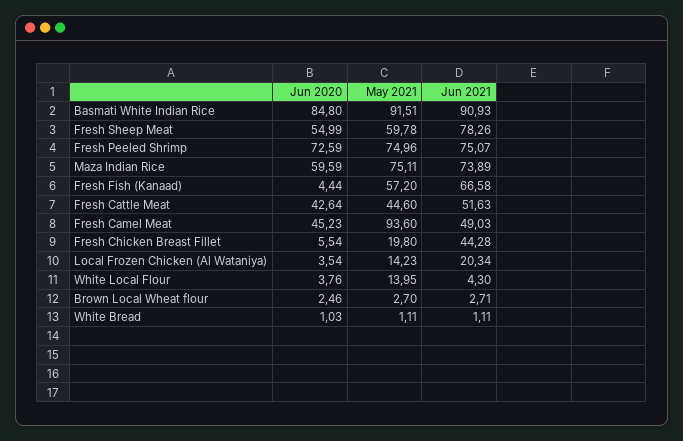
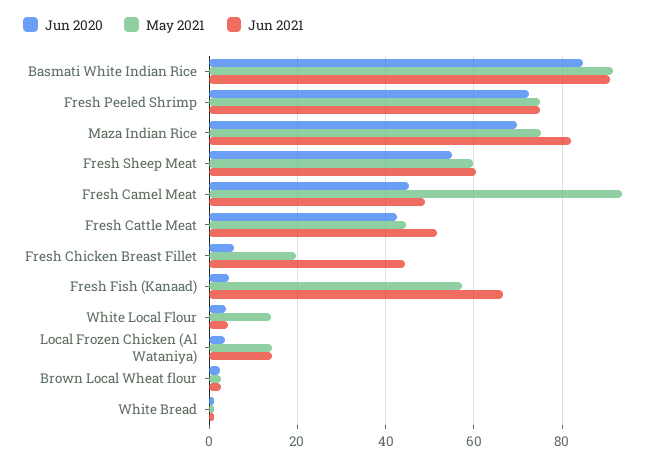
Jun 2021, Fresh Sheep Meat: 78.26 -> 60
Jun 2020, Maza Indian Rice: 59.59 -> 70
Jun 2021, Maza Indian Rice: 73.89 -> 82
Jun 2021, Local Frozen Chicken (Al Wataniya): 20.34 -> 14

